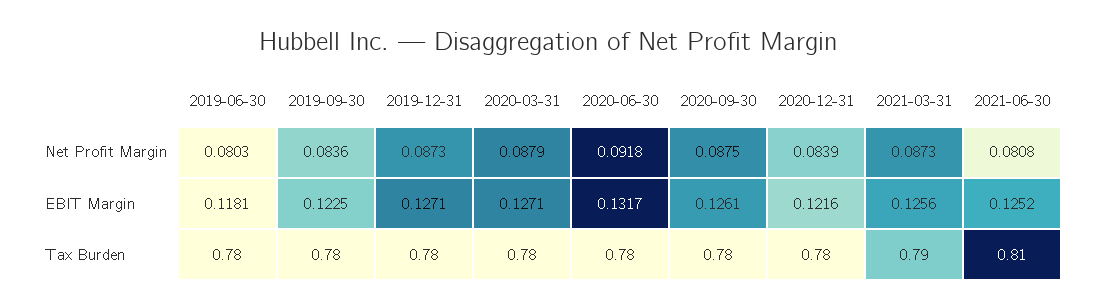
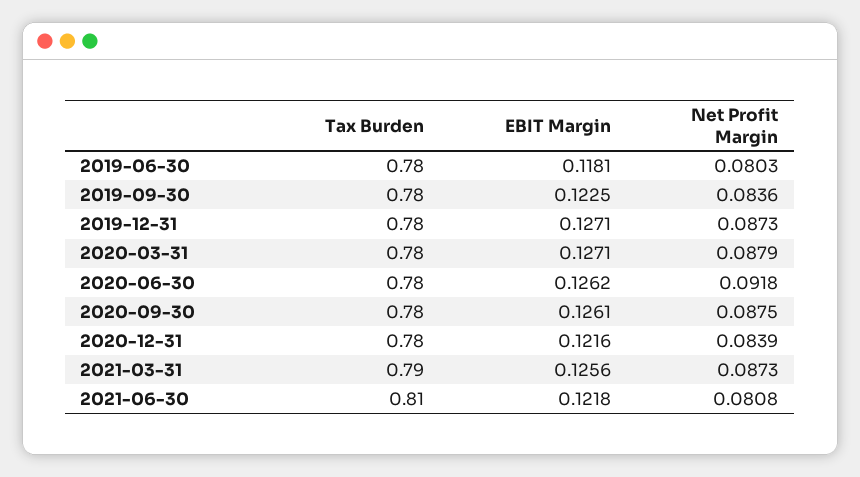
2020-06-30, EBIT Margin: 0.1317 -> 0.1262
2021-06-30, EBIT Margin: 0.1252 -> 0.1218

